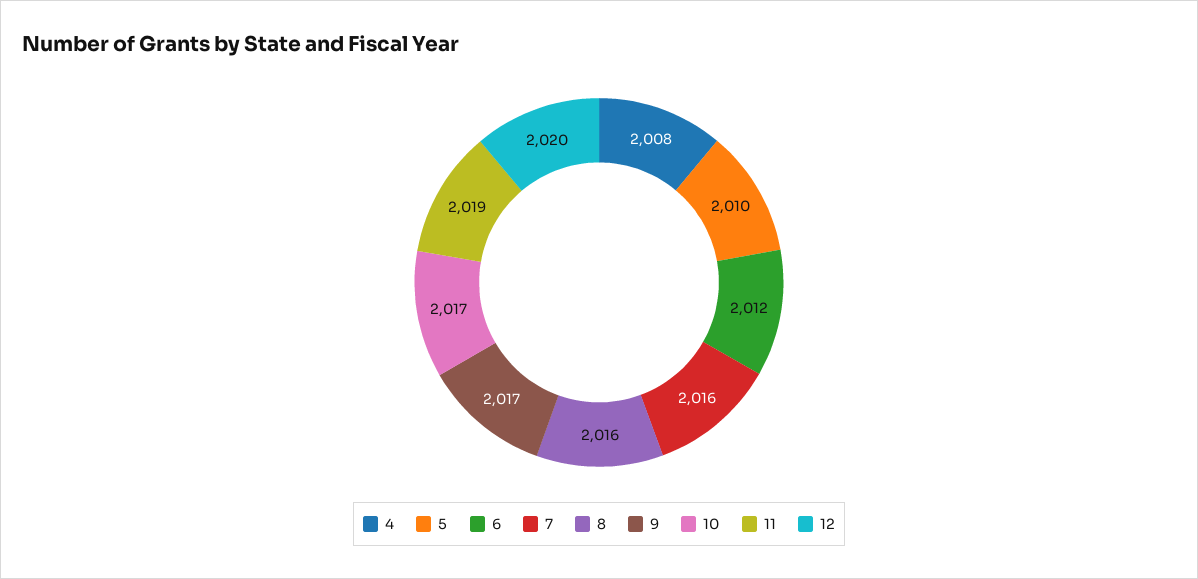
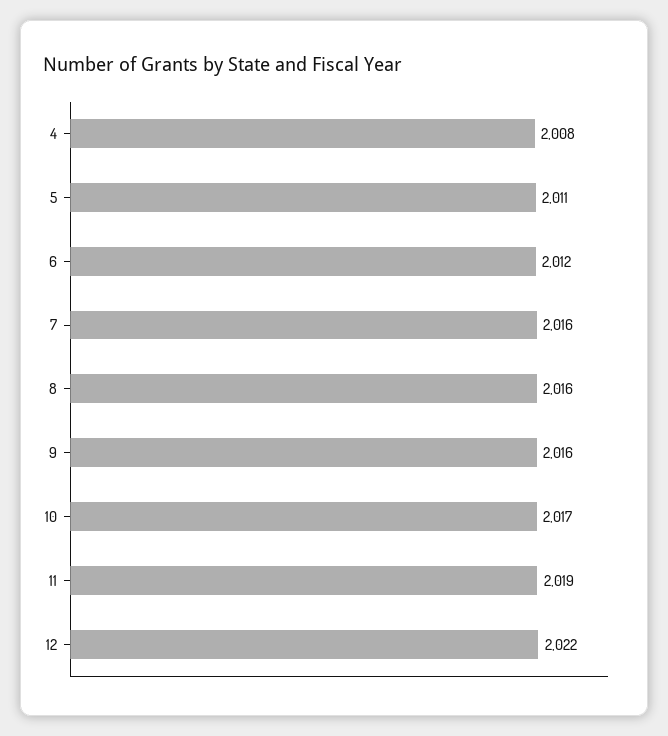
5: 2010 -> 2011
9: 2017 -> 2016
12: 2020 -> 2022

